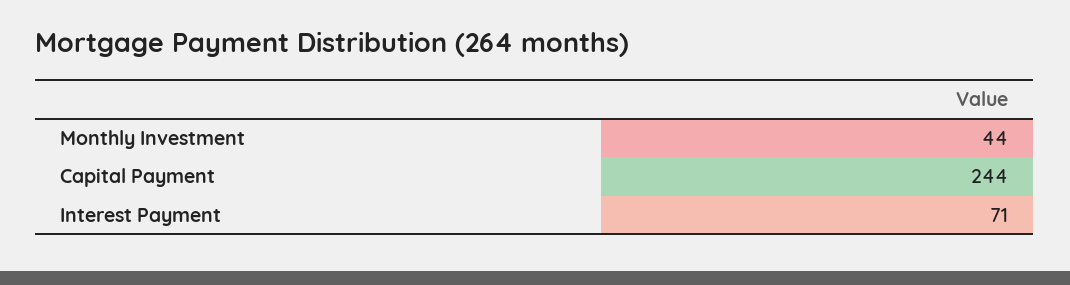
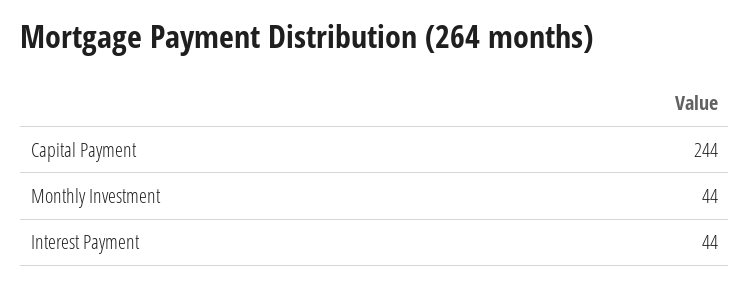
Interest Payment: 71 -> 44

